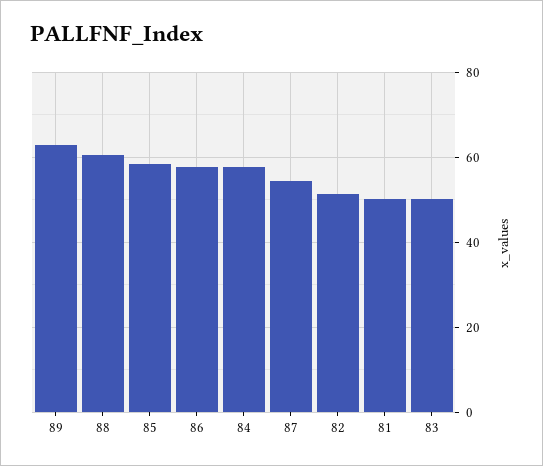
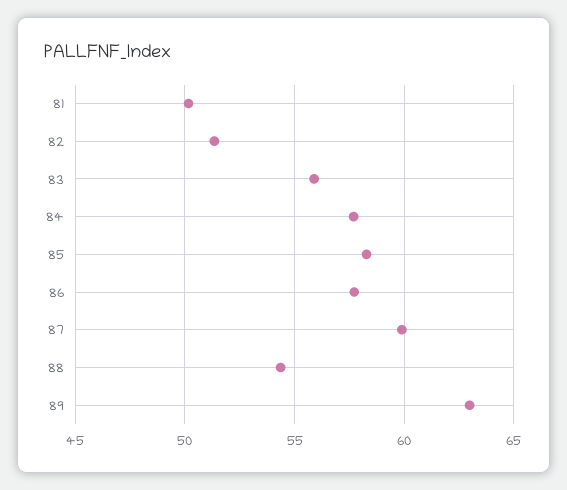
88: 60 -> 54.5
87: 54 -> 60
83: 50 -> 56

